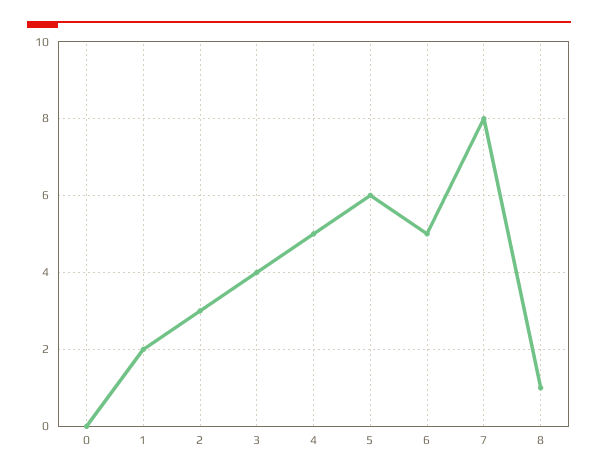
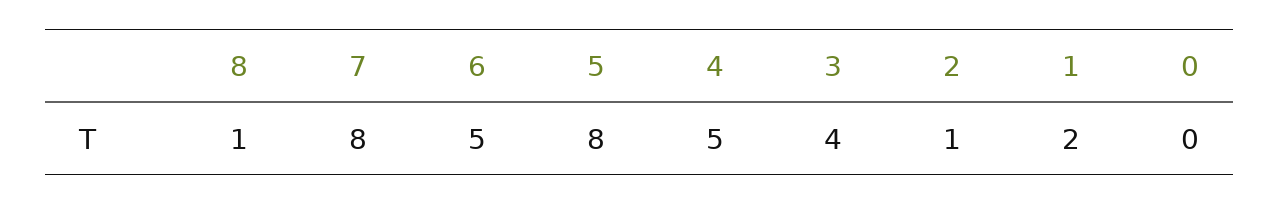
2: 3 -> 1
5: 6 -> 8

